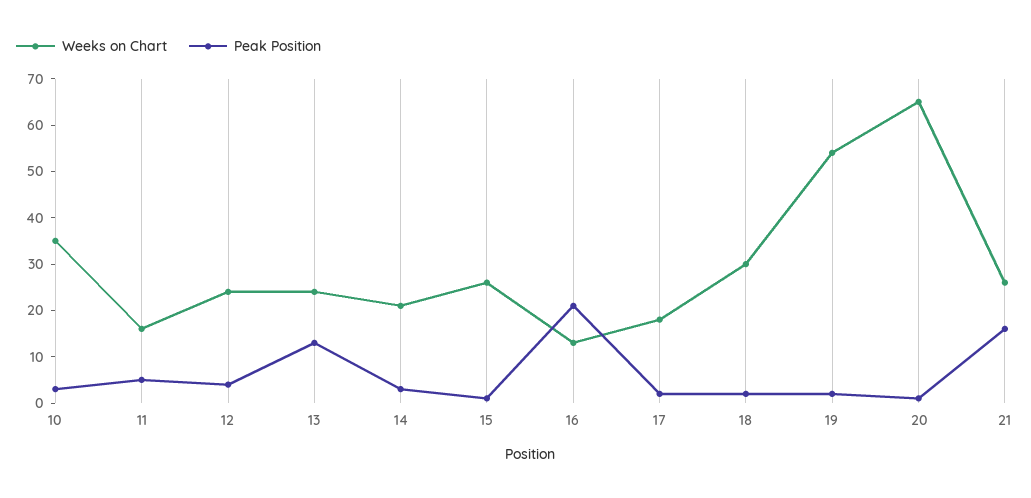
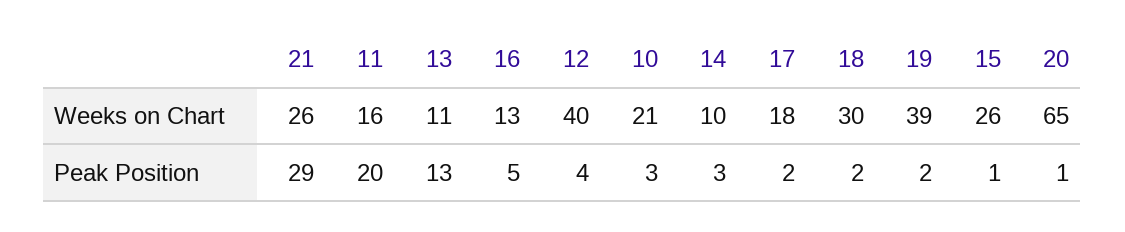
Weeks on Chart, 10: 35 -> 21
Peak Position, 11: 5 -> 20
Weeks on Chart, 12: 25 -> 40
Weeks on Chart, 13: 25 -> 11
Weeks on Chart, 14: 20 -> 10
Peak Position, 16: 20 -> 5
Weeks on Chart, 19: 55 -> 39
Peak Position, 21: 15 -> 29

